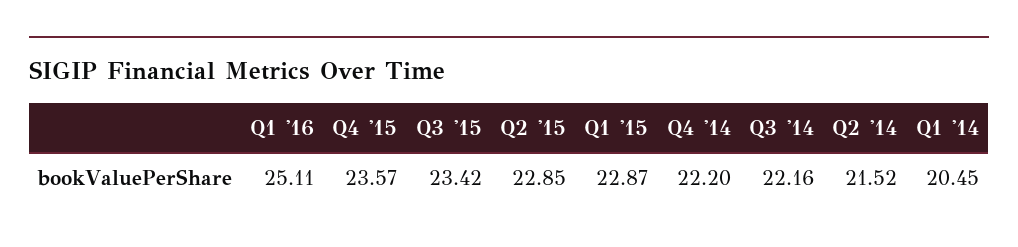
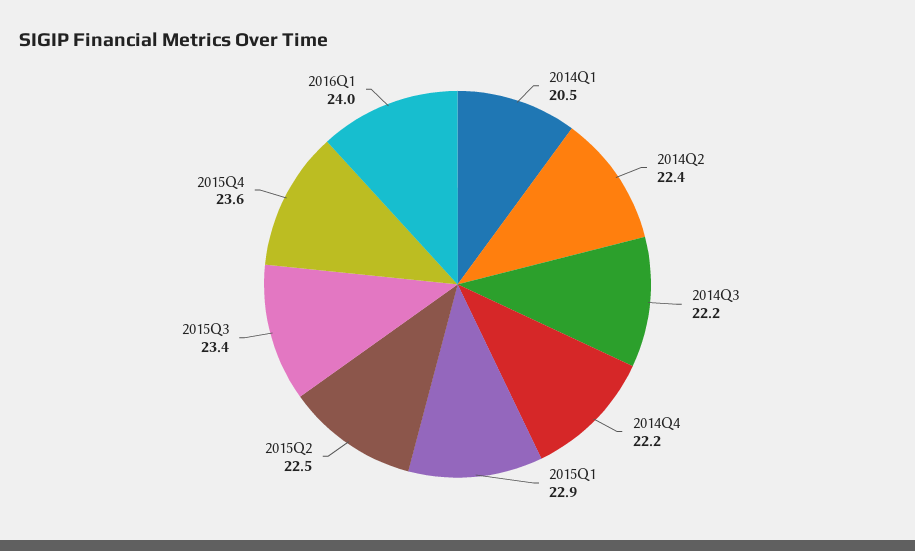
Q1 '16: 25.11 -> 24
Q2 '15: 22.85 -> 22.5
Q2 '14: 21.52 -> 22.4

